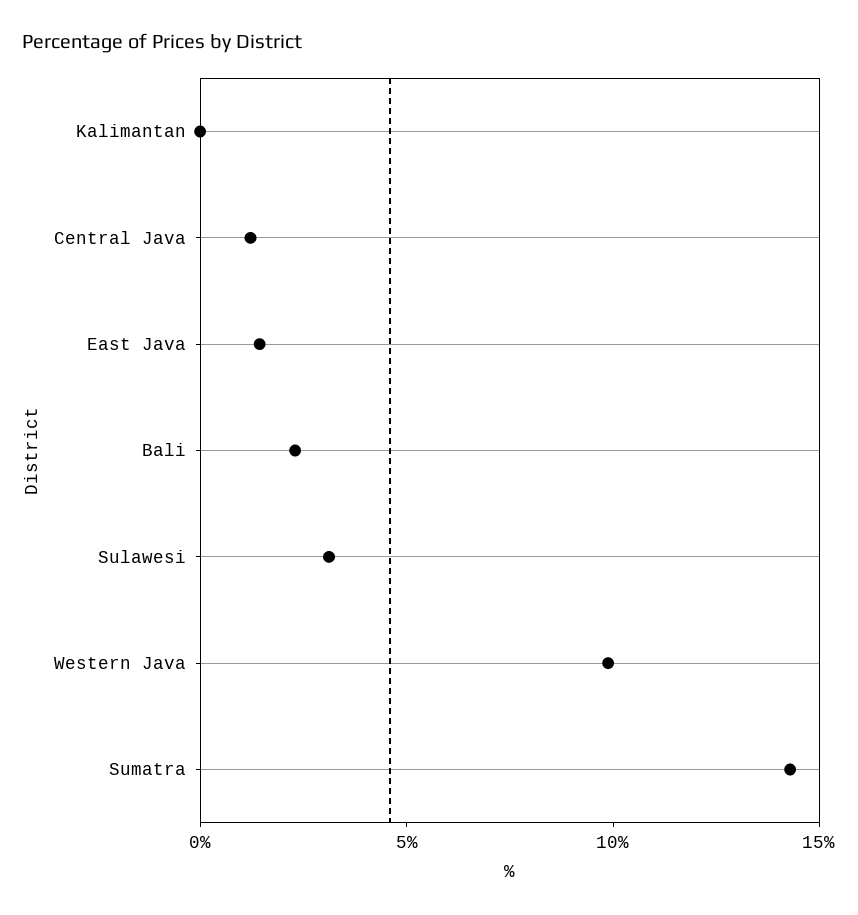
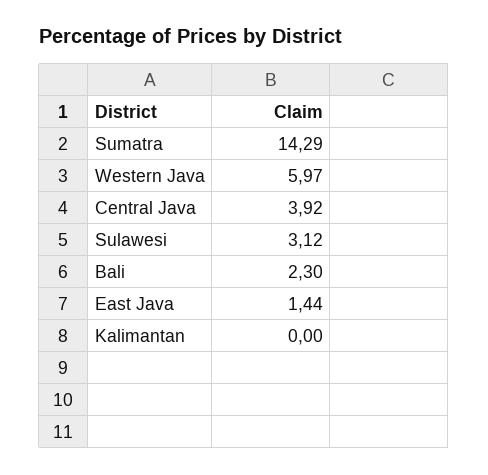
Central Java: 1 -> 3.92
Western Java: 10 -> 5.97

